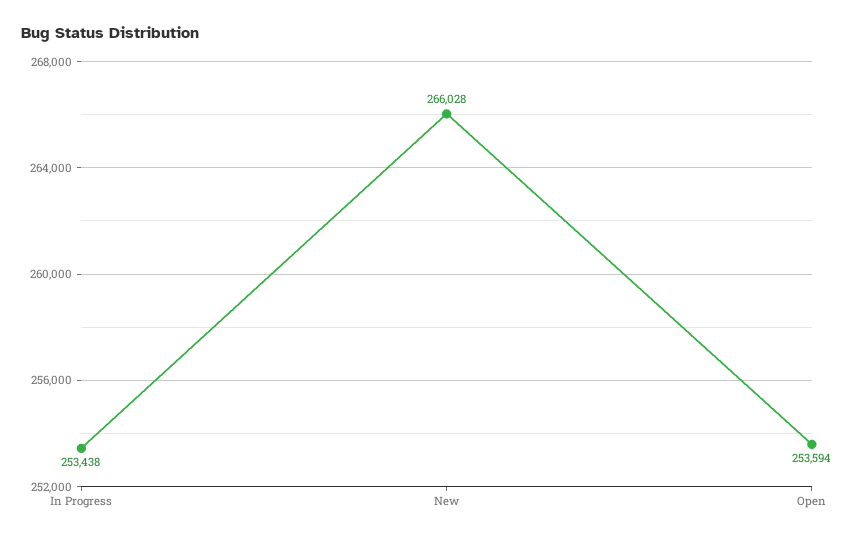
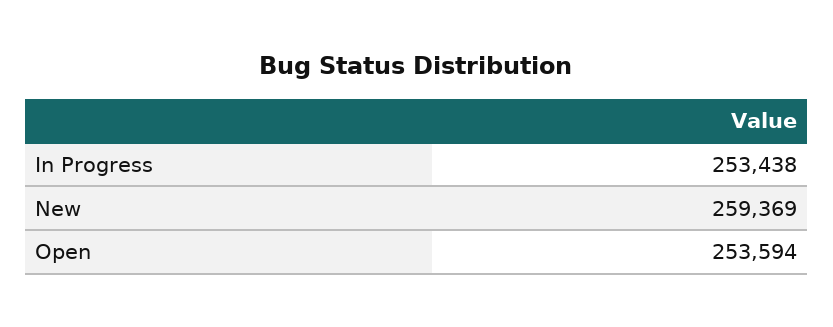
New: 266028 -> 259369

